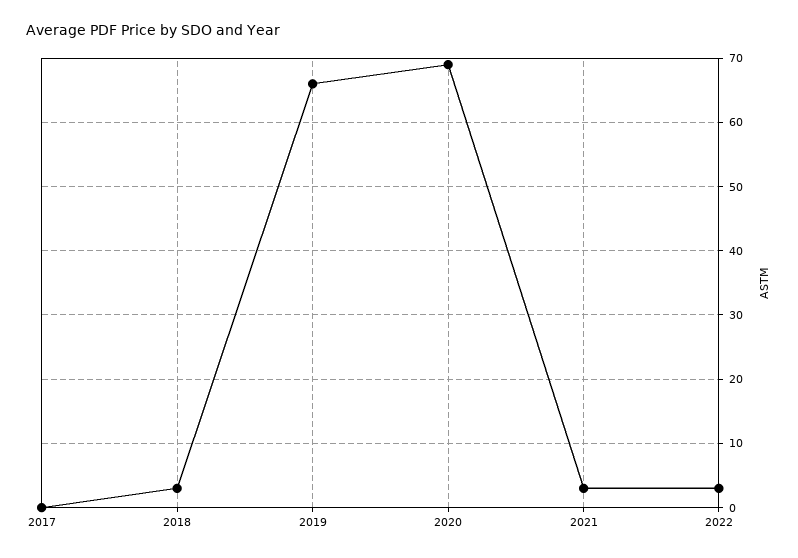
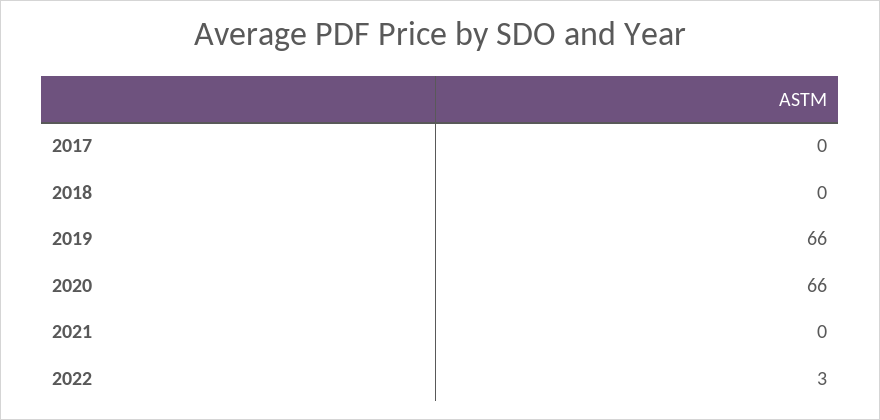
2018: 3 -> 0
2020: 69 -> 66
2021: 3 -> 0

